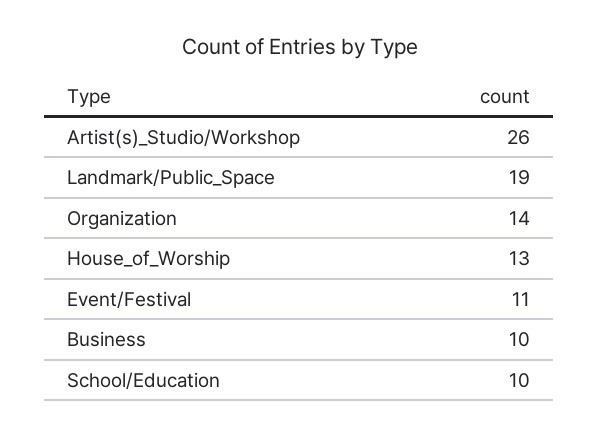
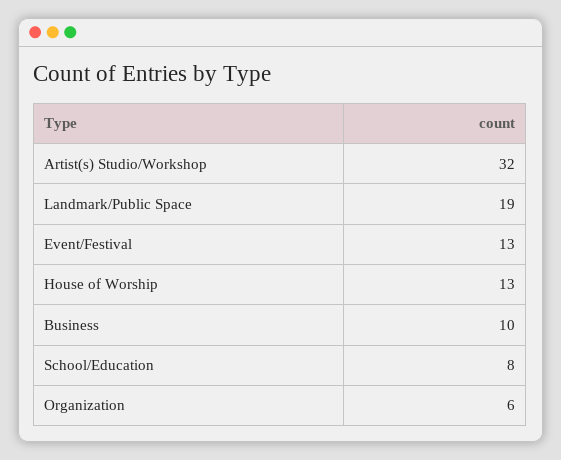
Artist(s)_Studio/Workshop: 26 -> 32
Organization: 14 -> 6
Event/Festival: 11 -> 13
School/Education: 10 -> 8

